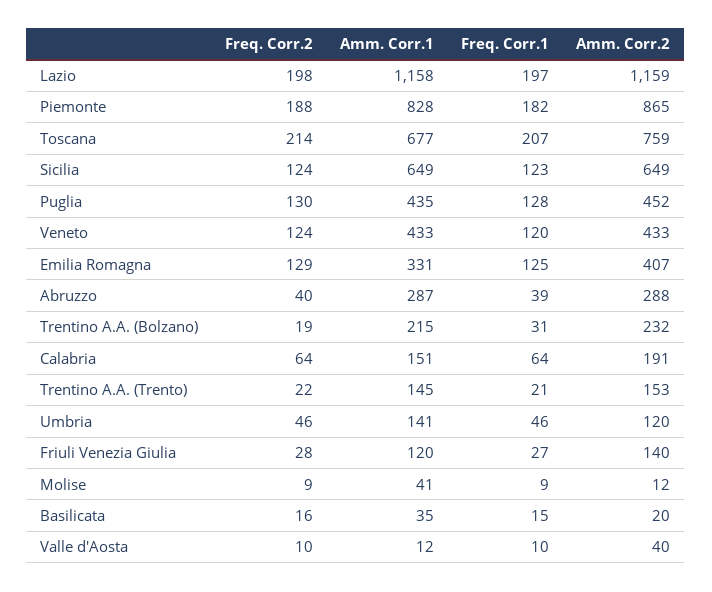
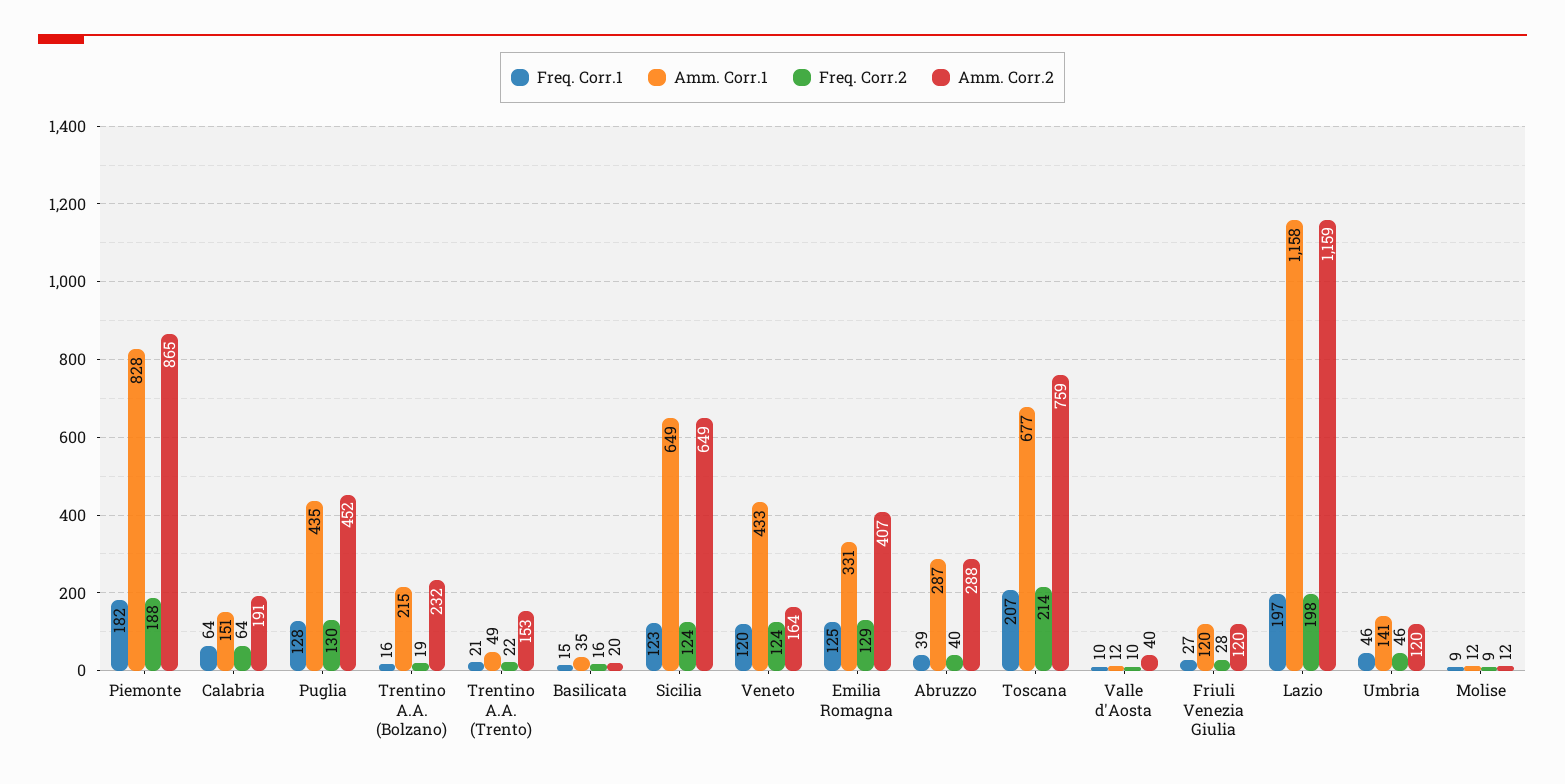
Amm. Corr.2, Veneto: 433 -> 164
Freq. Corr.1, Trentino A.A. (Bolzano): 31 -> 16
Amm. Corr.1, Trentino A.A. (Trento): 145 -> 49
Amm. Corr.2, Friuli Venezia Giulia: 140 -> 120
Amm. Corr.1, Molise: 41 -> 12

